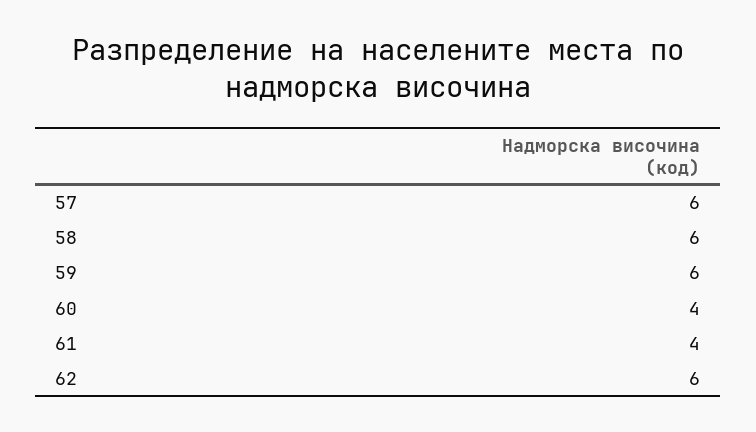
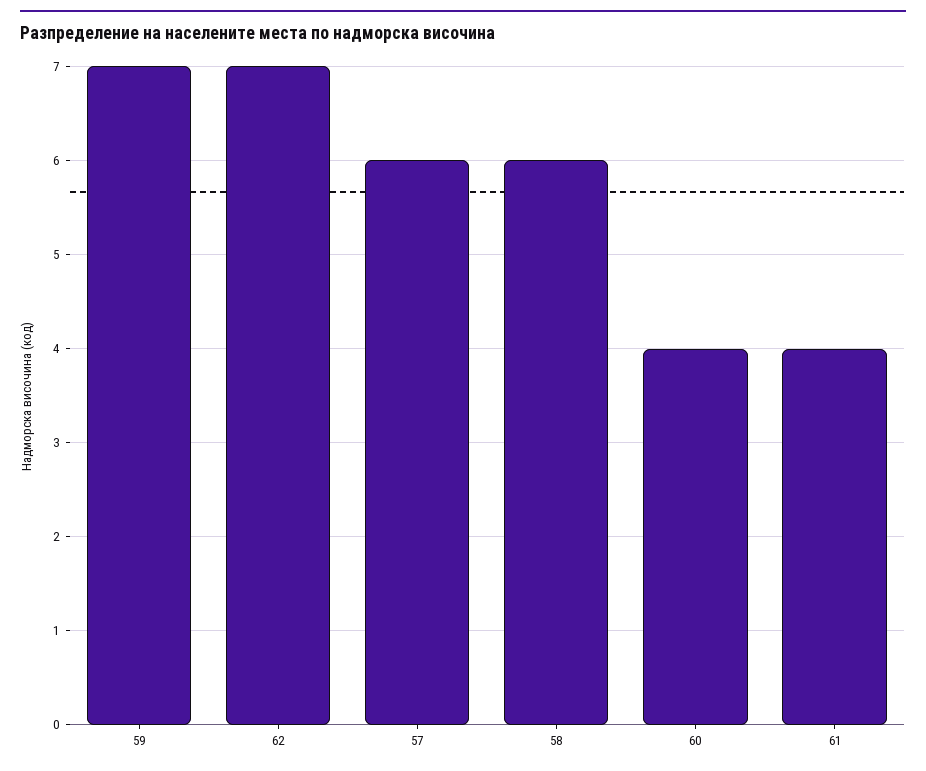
59: 6 -> 7
62: 6 -> 7

